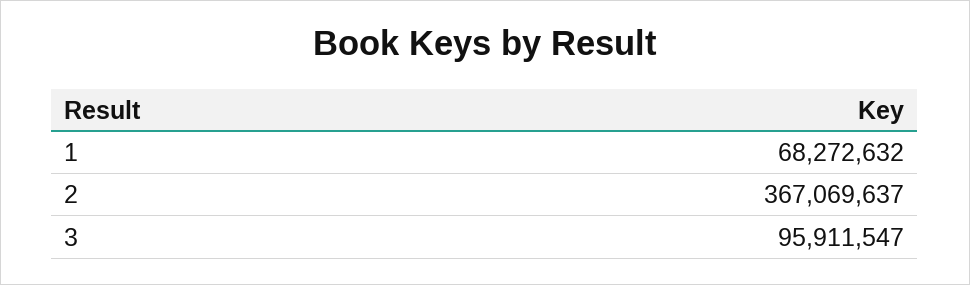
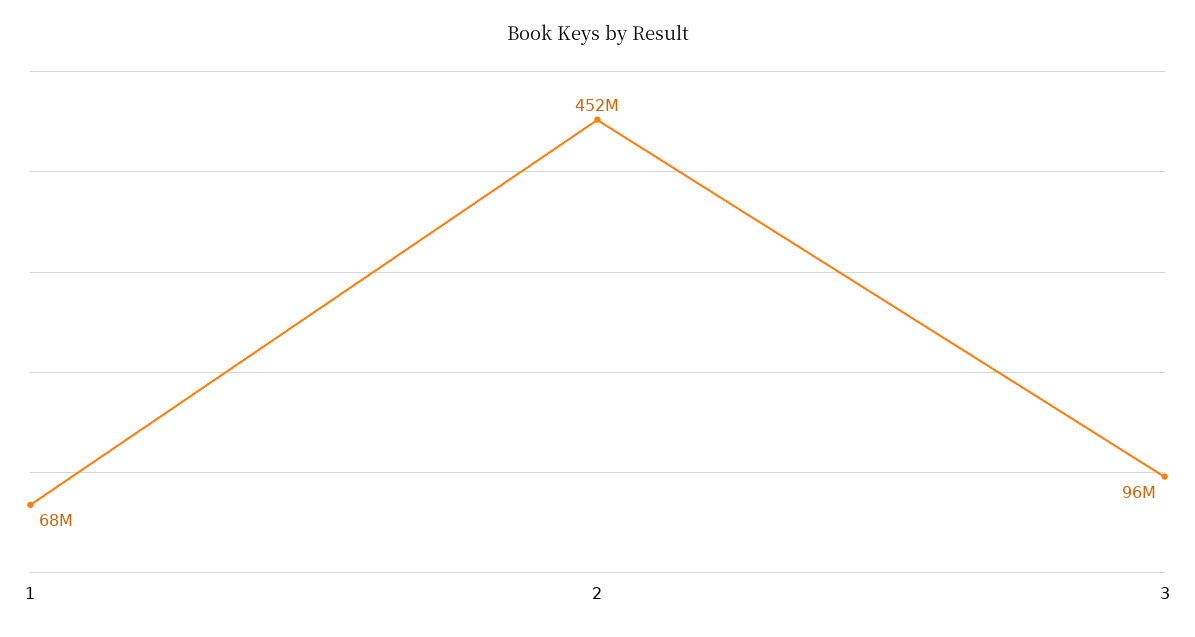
2: 367069637 -> 452000000

